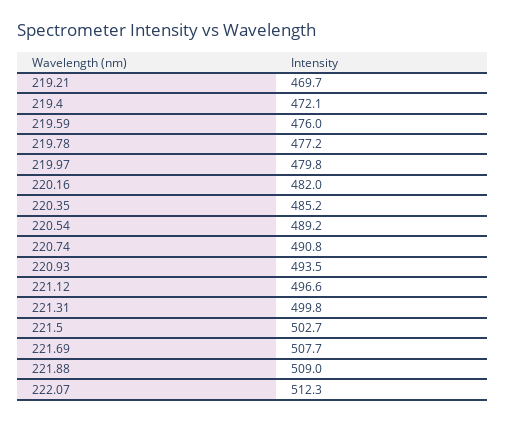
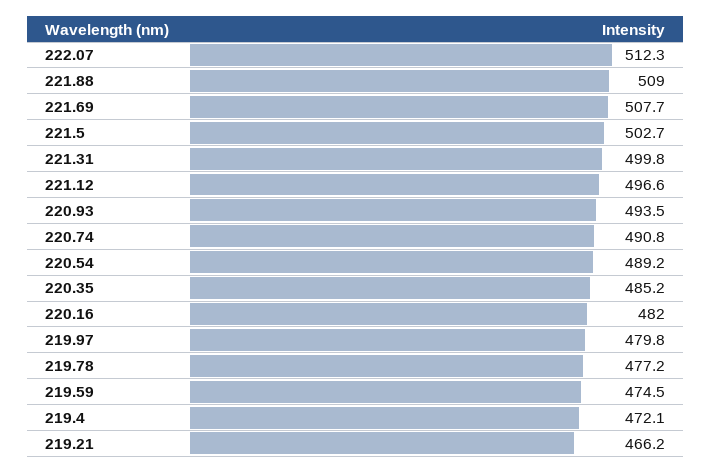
219.21: 469.7 -> 466.2
219.59: 476 -> 474.5

